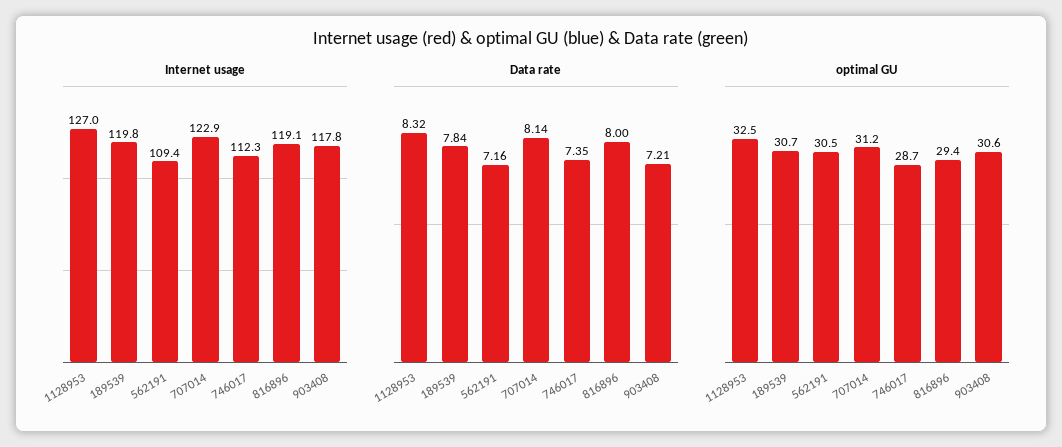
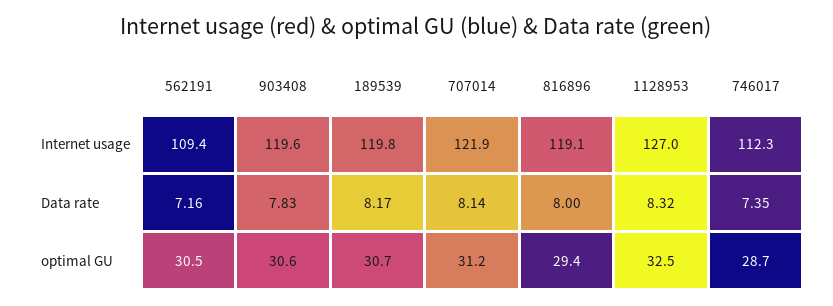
Internet usage, 707014: 122.9 -> 121.9
Internet usage, 903408: 117.8 -> 119.6
Data rate, 189539: 7.84 -> 8.17
Data rate, 903408: 7.21 -> 7.83

